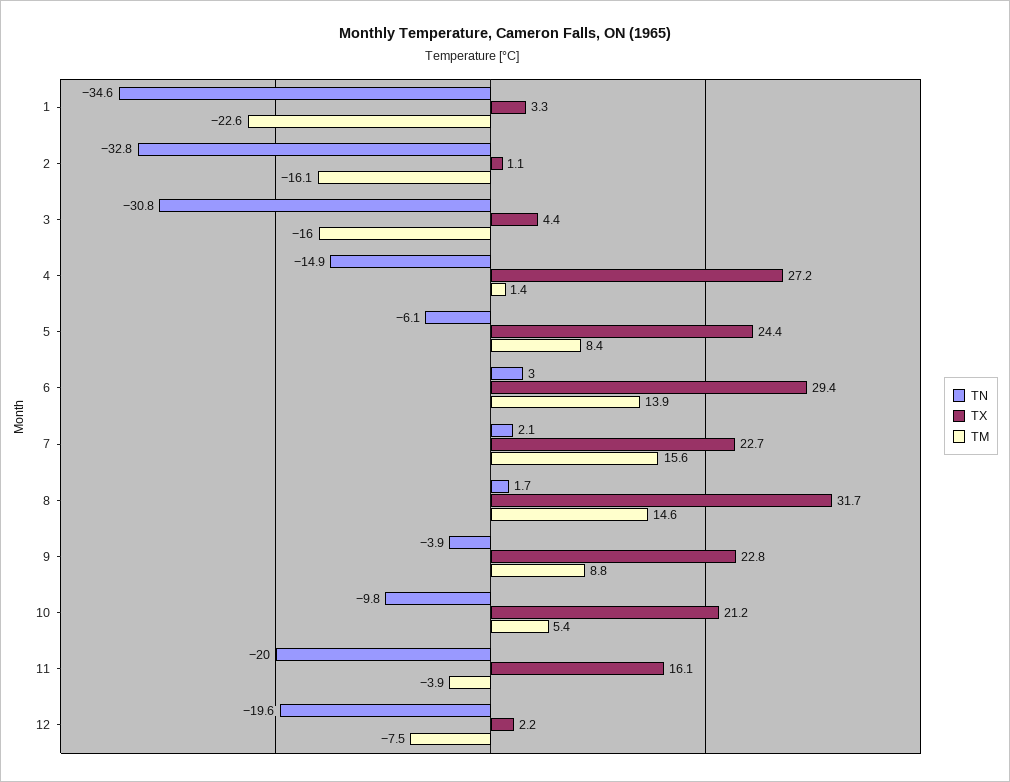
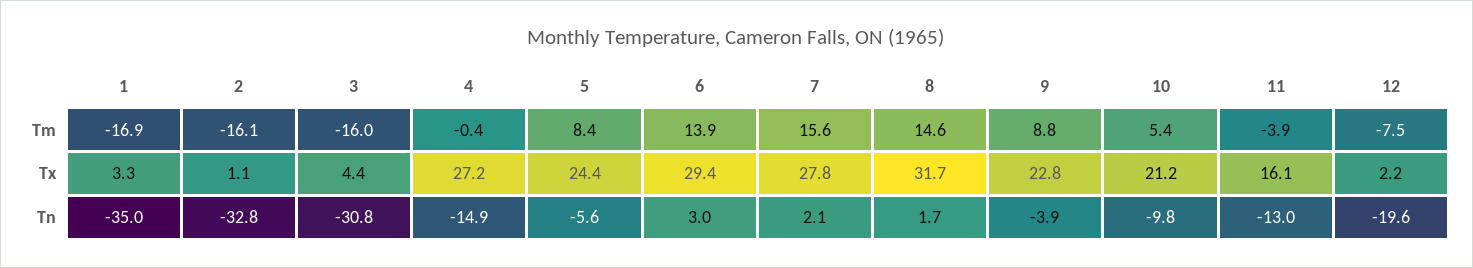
TN, 1: -34.6 -> -35
TM, 1: -22.6 -> -16.9
TM, 4: 1.4 -> -0.4
TN, 5: -6.1 -> -5.6
TX, 7: 22.7 -> 27.8
TN, 11: -20 -> -13

